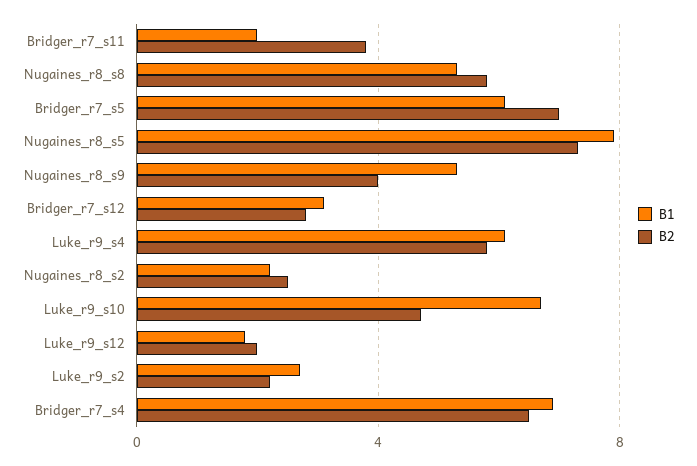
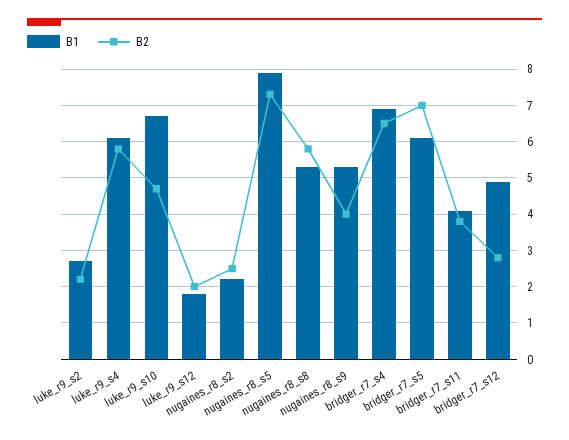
B1, Bridger_r7_s11: 2 -> 4
B1, Bridger_r7_s12: 3 -> 5

